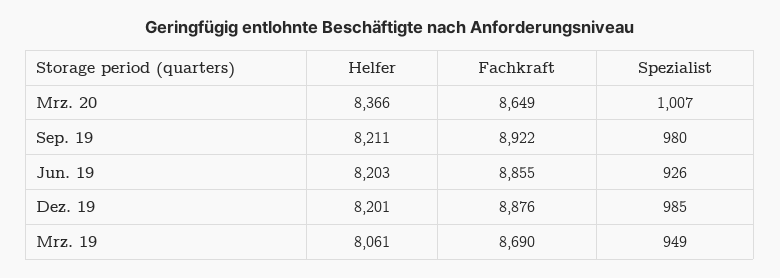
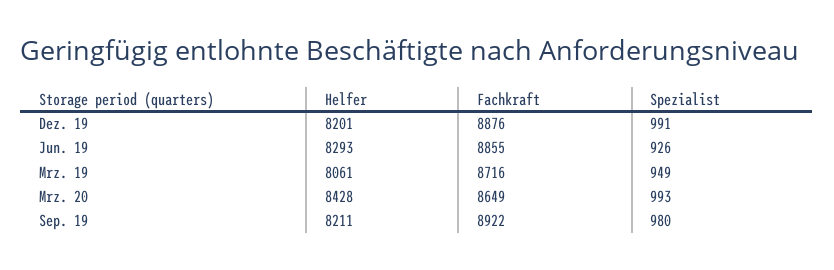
Helfer, Mrz. 20: 8366 -> 8428
Spezialist, Mrz. 20: 1007 -> 993
Helfer, Jun. 19: 8203 -> 8293
Spezialist, Dez. 19: 985 -> 991
Fachkraft, Mrz. 19: 8690 -> 8716

